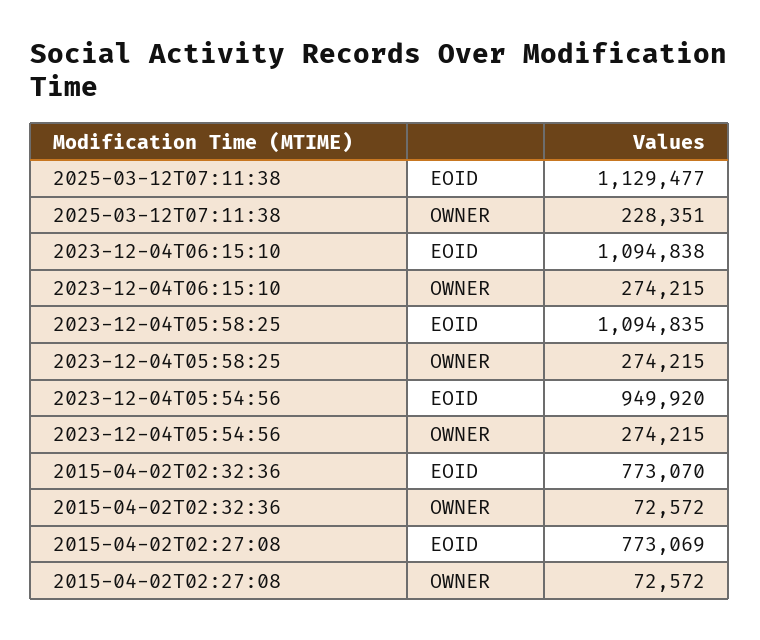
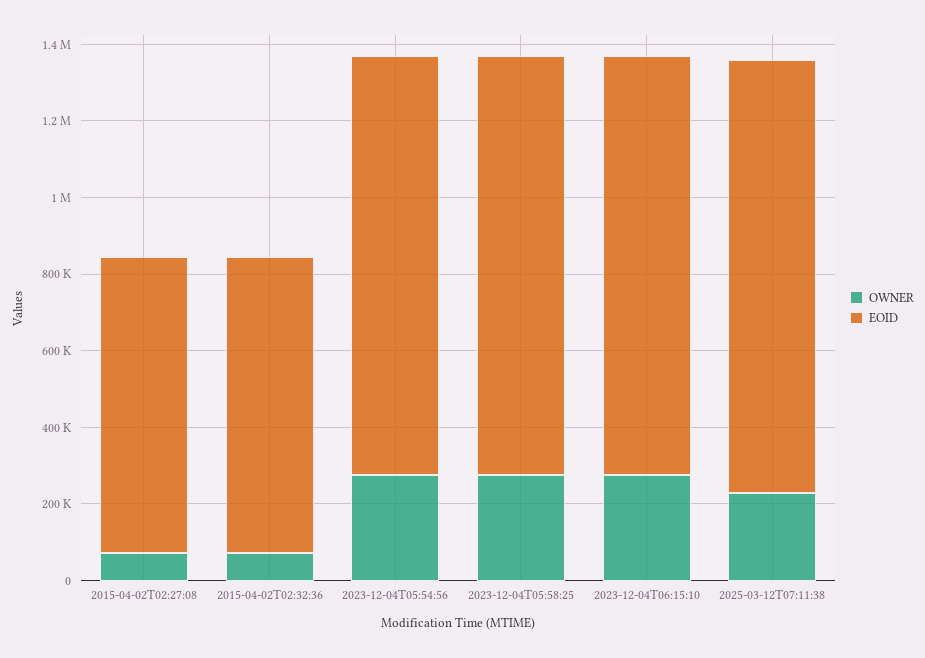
EOID, 2023-12-04T05:54:56: 949920 -> 1100000

